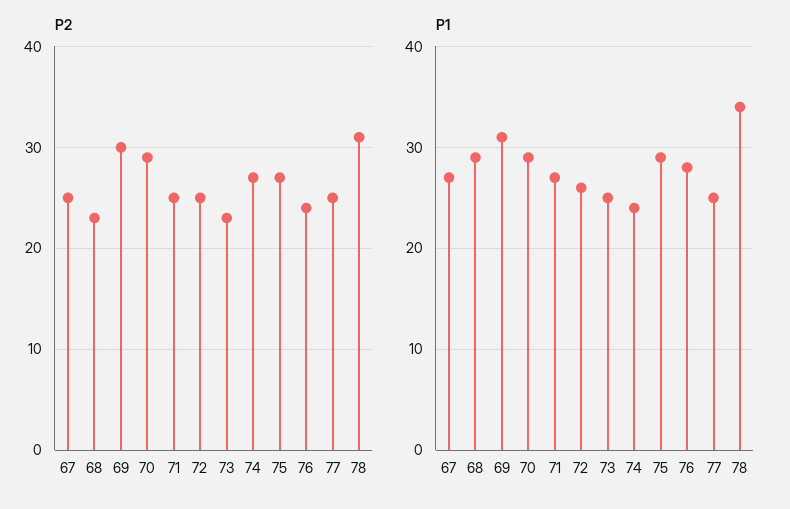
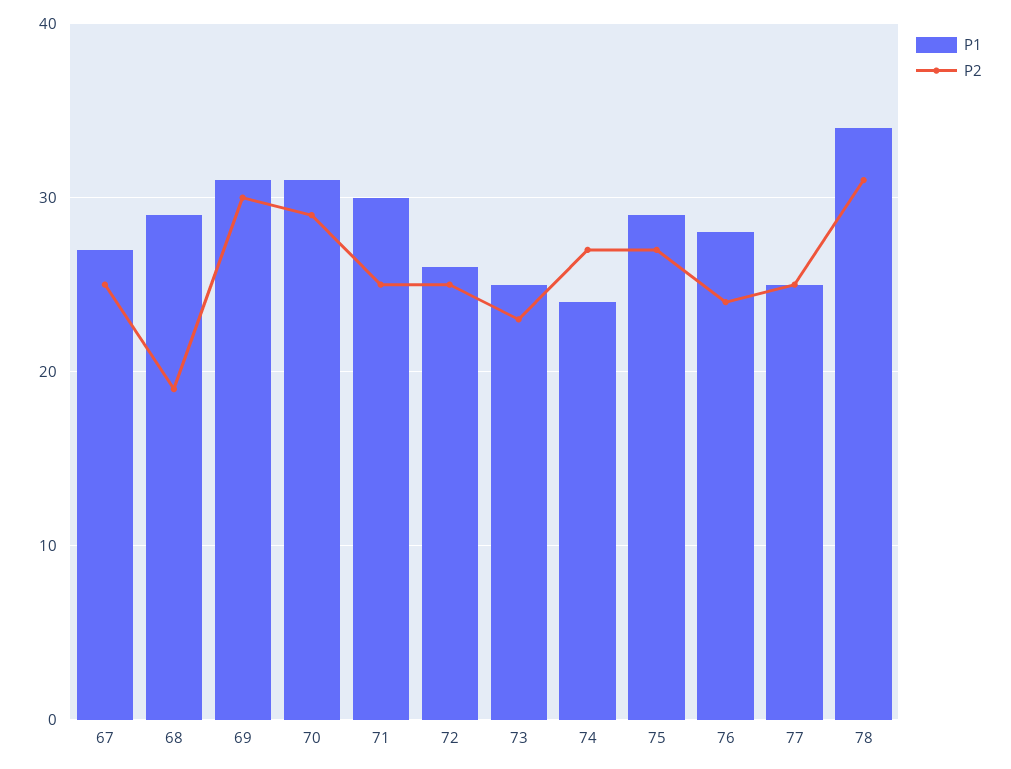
P2, 68: 23 -> 19
P1, 70: 29 -> 31
P1, 71: 27 -> 30

